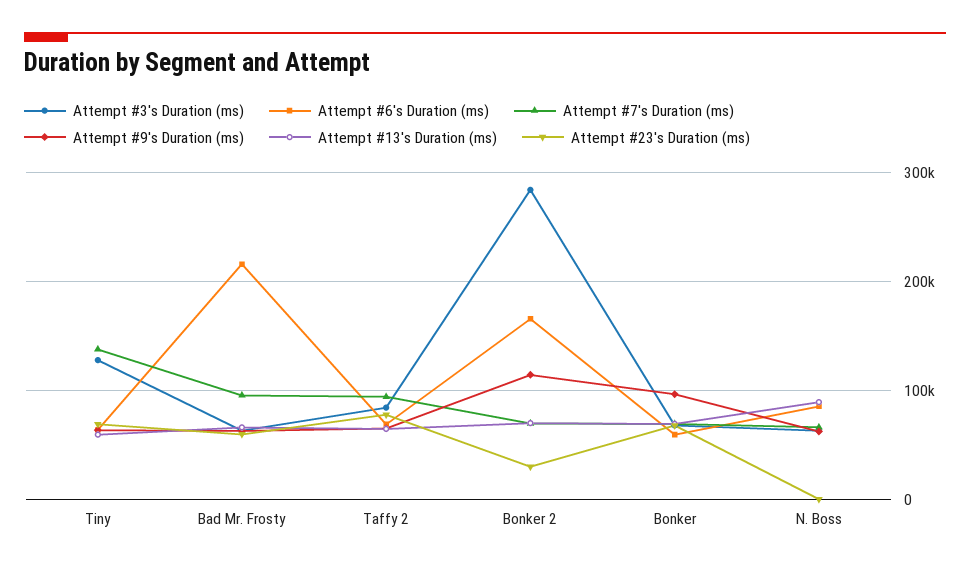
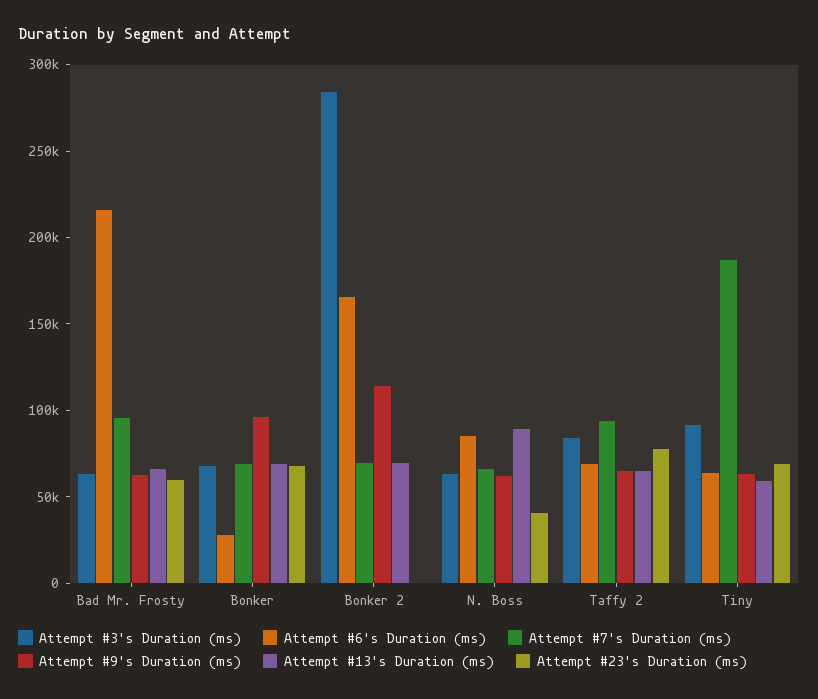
Attempt #3's Duration (ms), Tiny: 130000 -> 90000
Attempt #7's Duration (ms), Tiny: 140000 -> 190000
Attempt #23's Duration (ms), Bonker 2: 30000 -> 0
Attempt #6's Duration (ms), Bonker: 60000 -> 30000
Attempt #23's Duration (ms), N. Boss: 0 -> 40000

